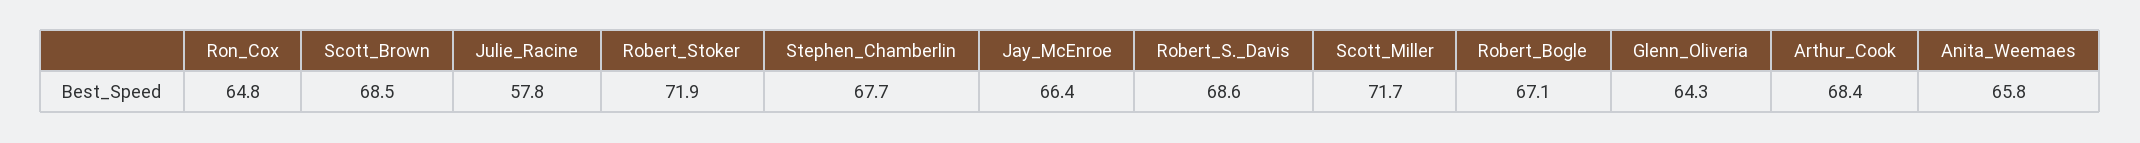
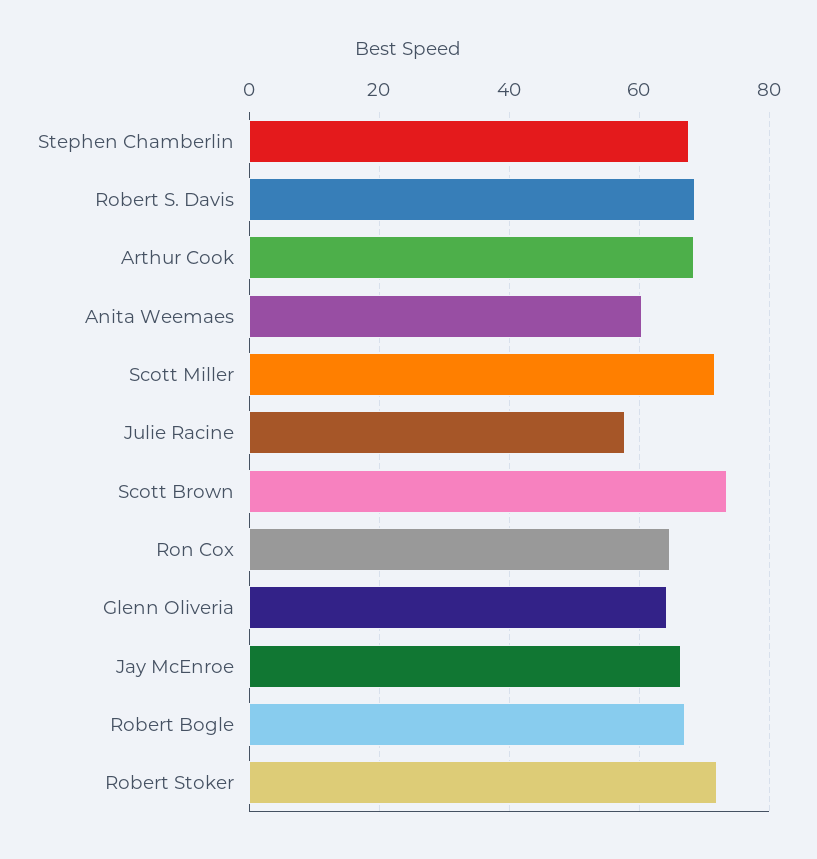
Scott_Brown: 68.5 -> 74
Anita_Weemaes: 65.8 -> 60

